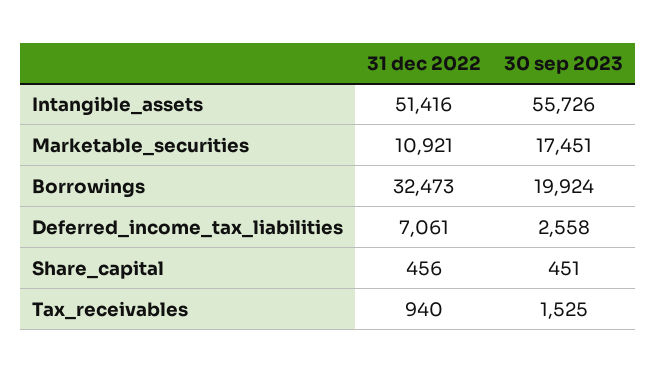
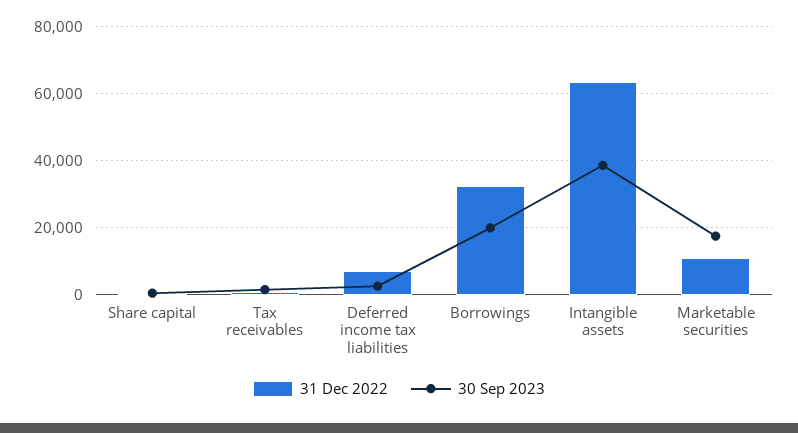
31 dec 2022, Intangible_assets: 51416 -> 64000
30 sep 2023, Intangible_assets: 55726 -> 38000

